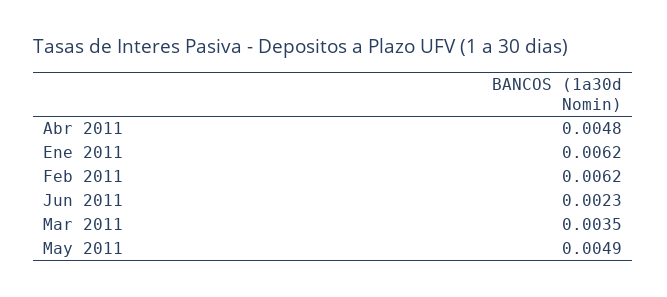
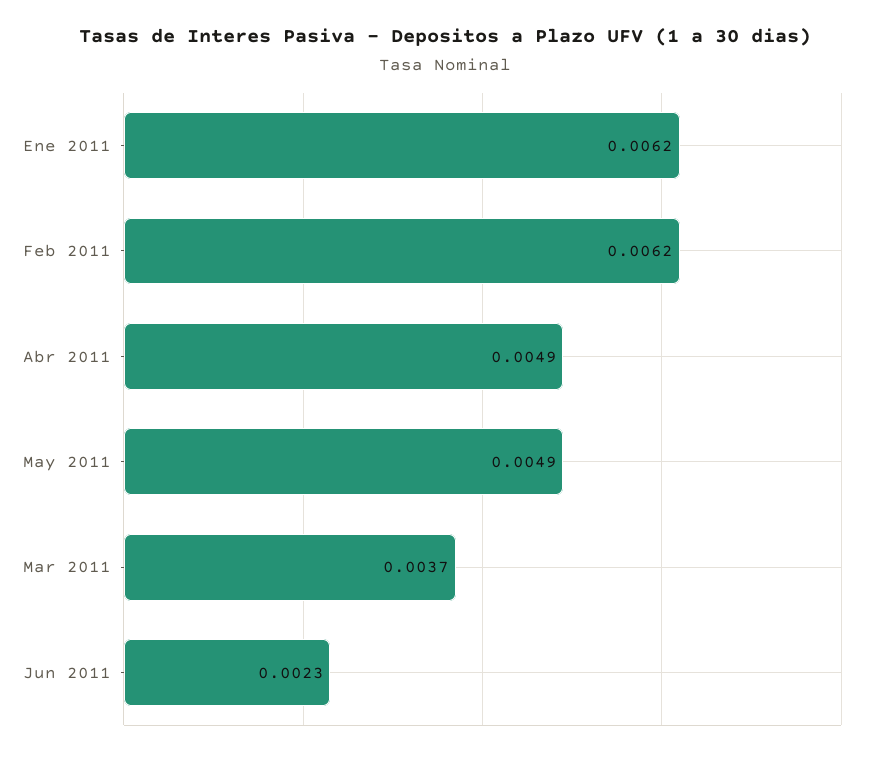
Abr 2011: 0.0048 -> 0.0049
Mar 2011: 0.0035 -> 0.0037

